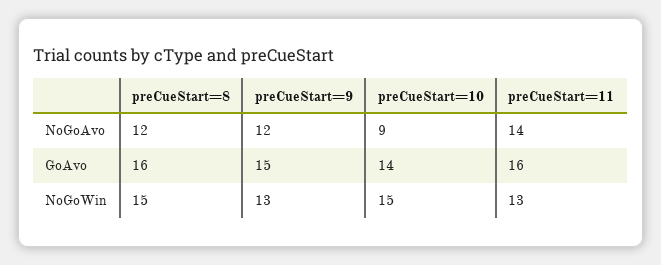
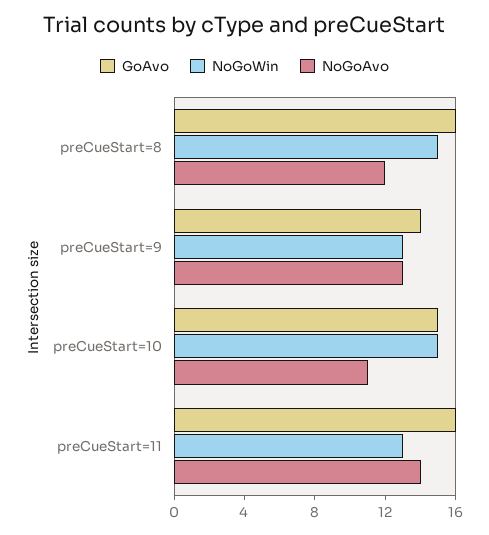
NoGoAvo, preCueStart=9: 12 -> 13
NoGoAvo, preCueStart=10: 9 -> 11
GoAvo, preCueStart=9: 15 -> 14
GoAvo, preCueStart=10: 14 -> 15

